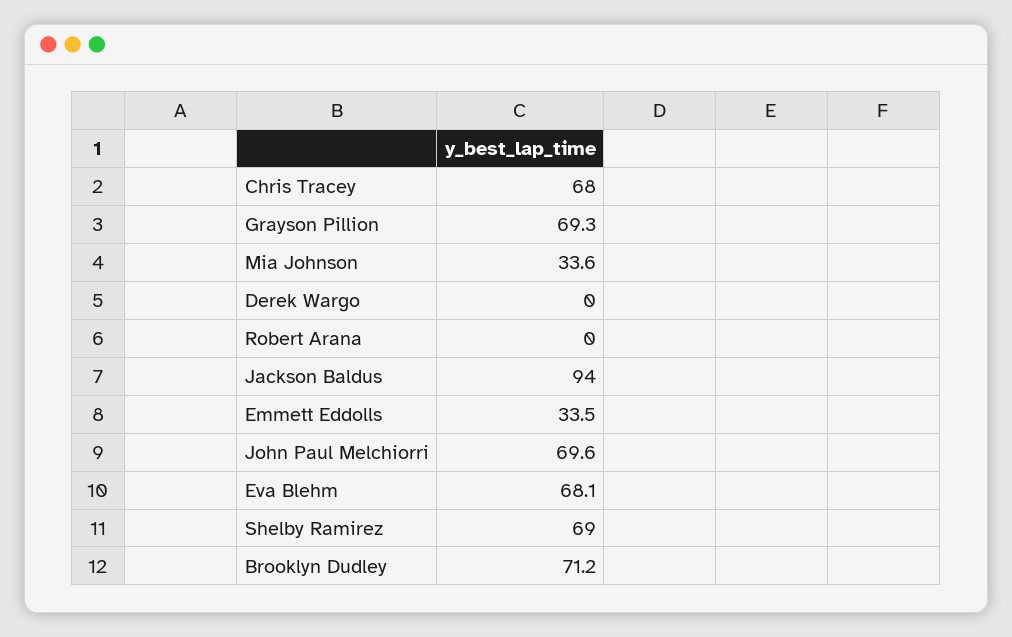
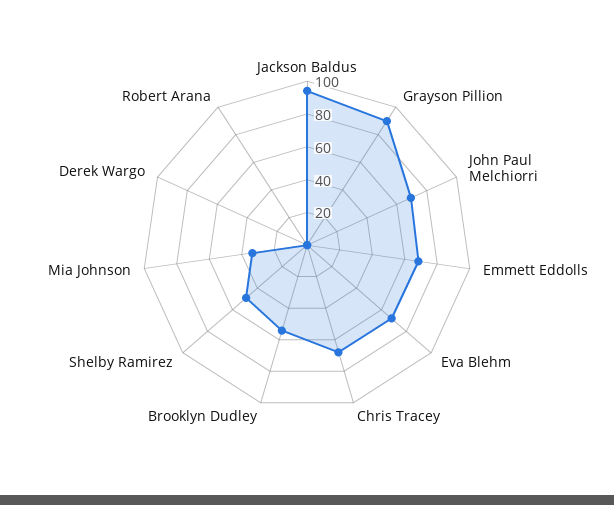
Grayson Pillion: 69.3 -> 90
Emmett Eddolls: 33.5 -> 70
Shelby Ramirez: 69 -> 50
Brooklyn Dudley: 71.2 -> 55

